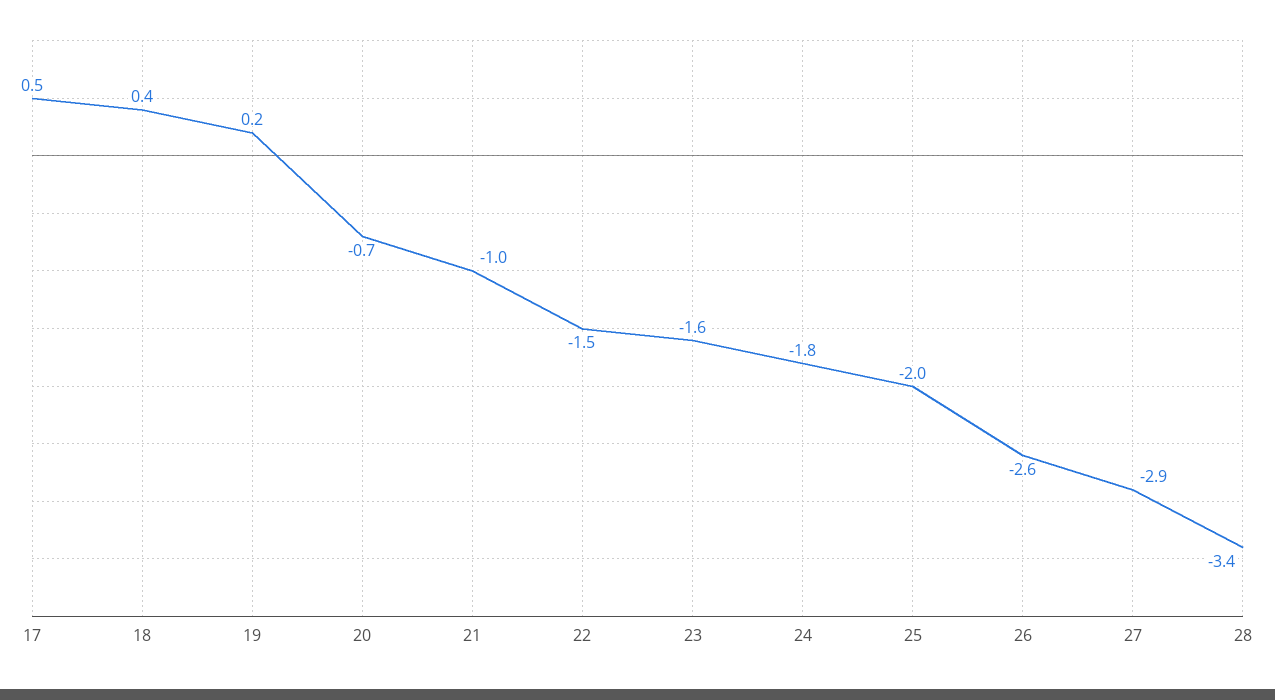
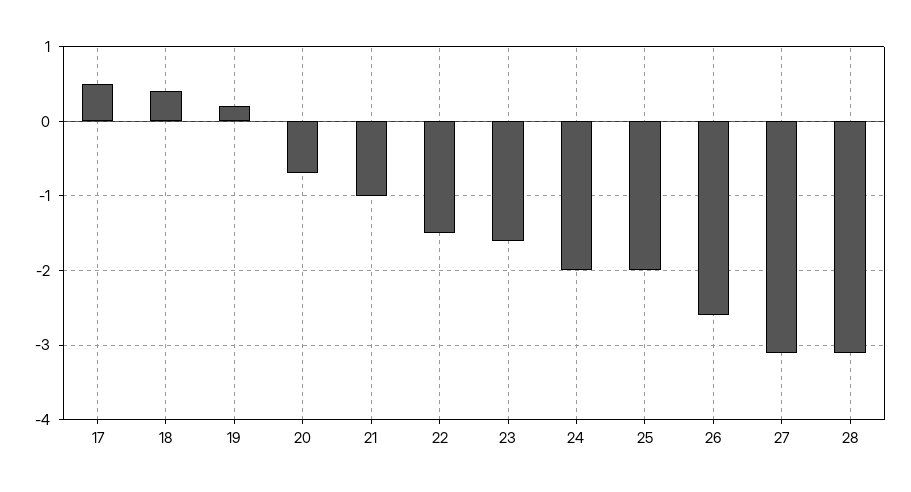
24: -1.8 -> -2
27: -2.9 -> -3.1
28: -3.4 -> -3.1

